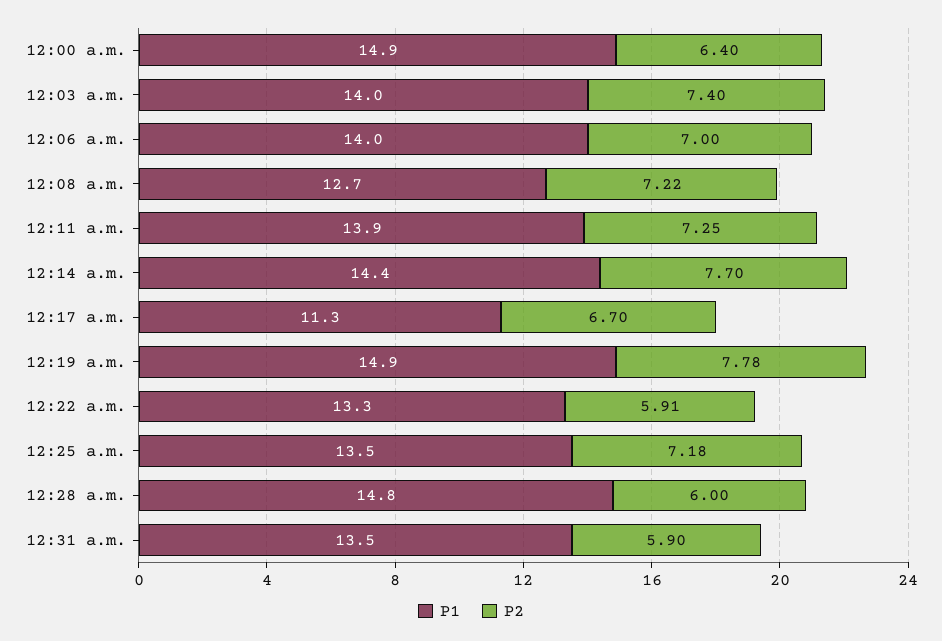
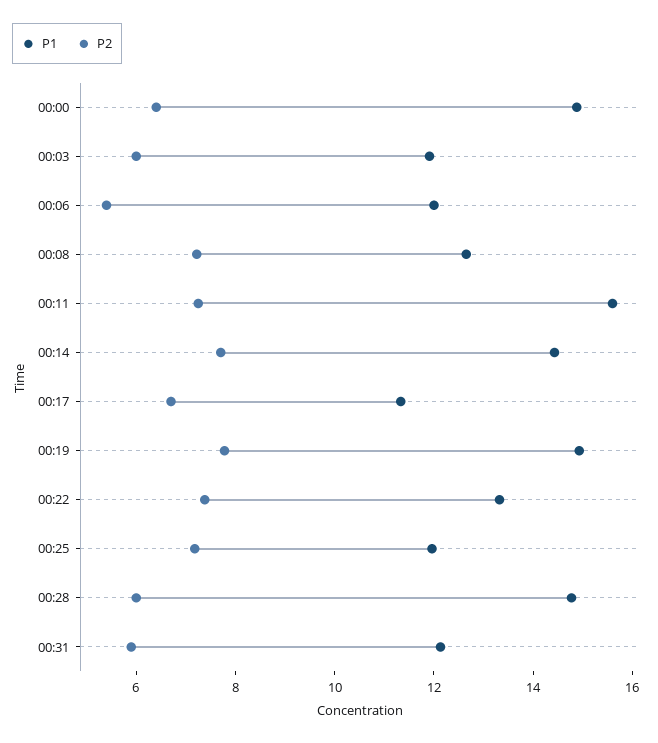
P1, 12:03 a.m.: 14 -> 12
P2, 12:03 a.m.: 7.4 -> 6
P1, 12:06 a.m.: 14 -> 12
P2, 12:06 a.m.: 7 -> 5.5
P1, 12:11 a.m.: 13.9 -> 15.5
P2, 12:22 a.m.: 5.91 -> 7.5
P1, 12:25 a.m.: 13.5 -> 12
P1, 12:31 a.m.: 13.5 -> 12

